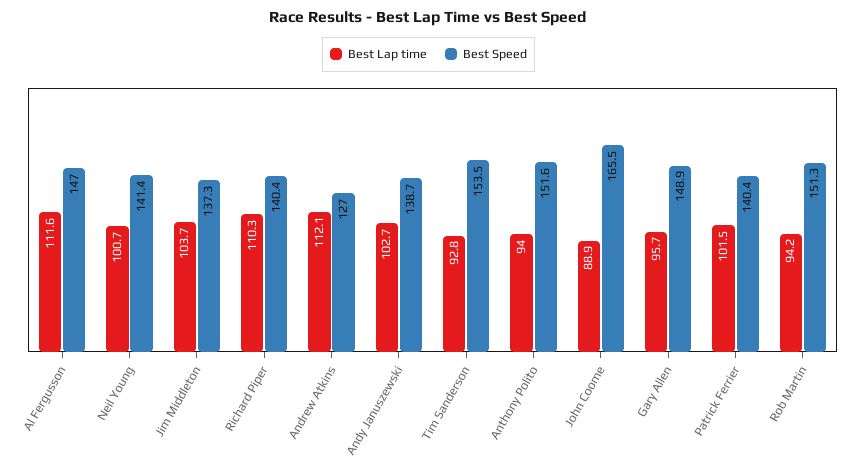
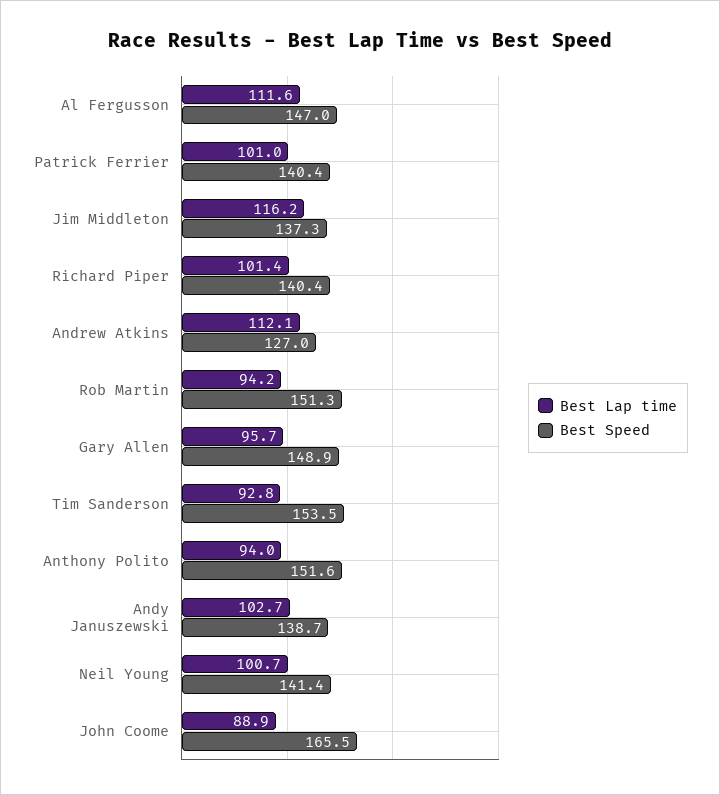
Best Lap time, Jim Middleton: 103.7 -> 116.2
Best Lap time, Richard Piper: 110.3 -> 101.4
Best Lap time, Patrick Ferrier: 101.5 -> 101

